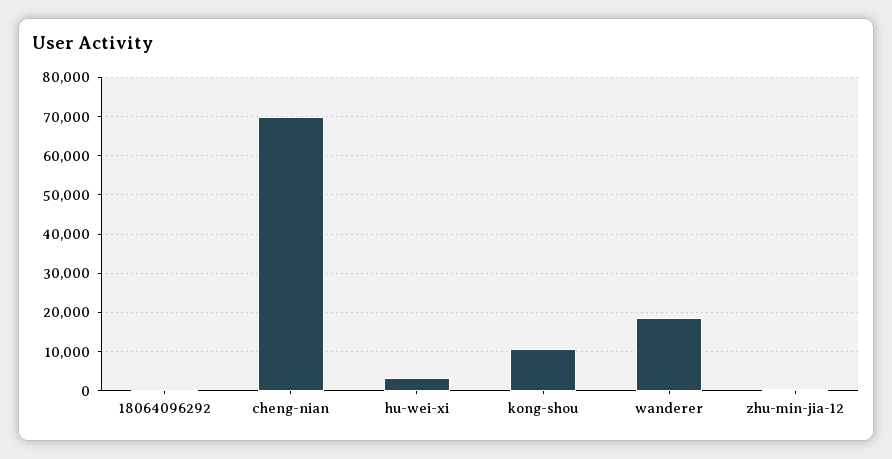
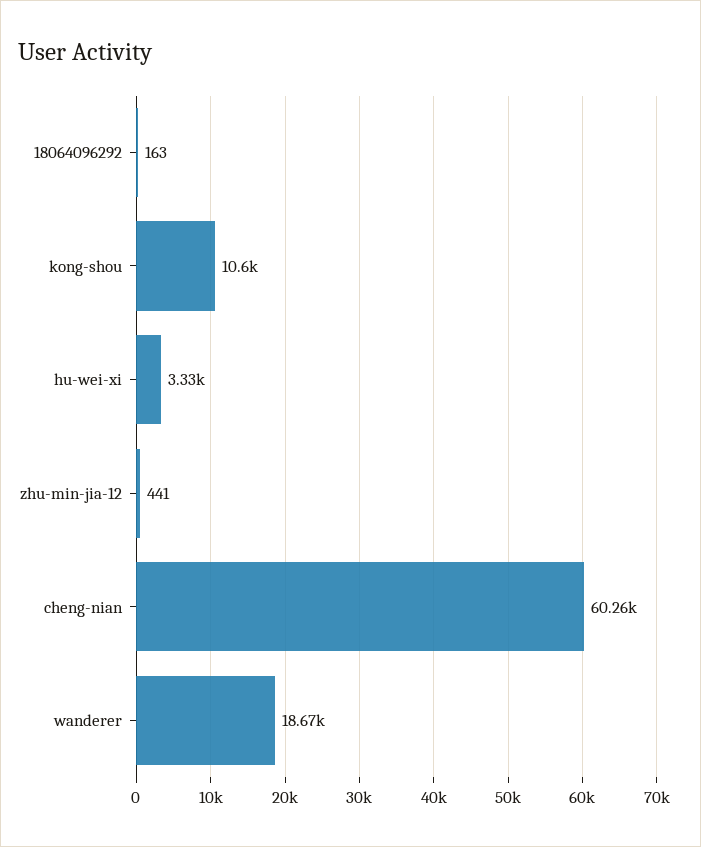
cheng-nian: 70000 -> 60260

